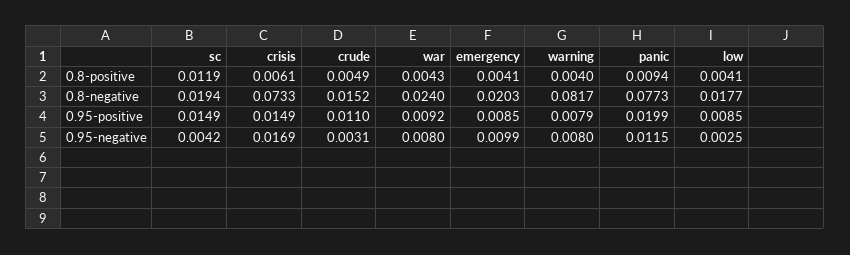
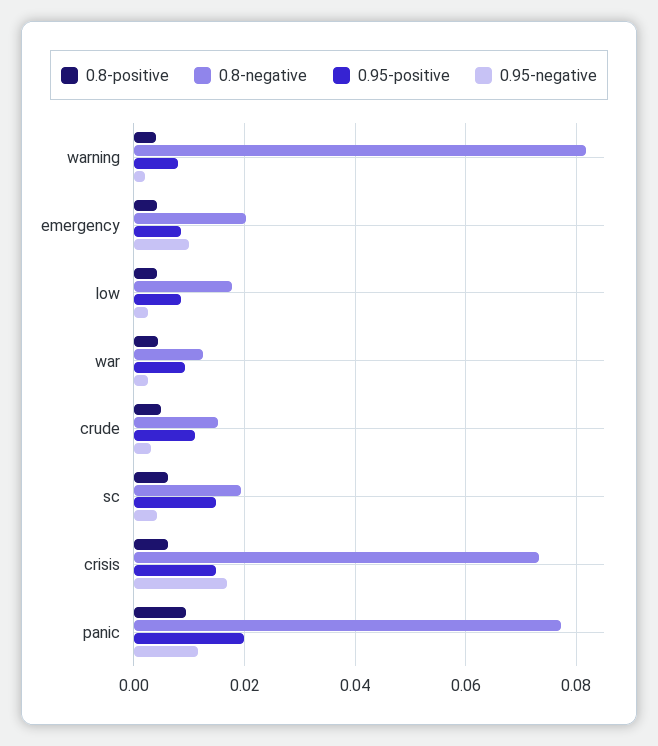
0.8-positive, sc: 0.0119 -> 0.006
0.8-negative, war: 0.024 -> 0.012
0.95-negative, war: 0.008 -> 0.002
0.95-negative, warning: 0.008 -> 0.002

